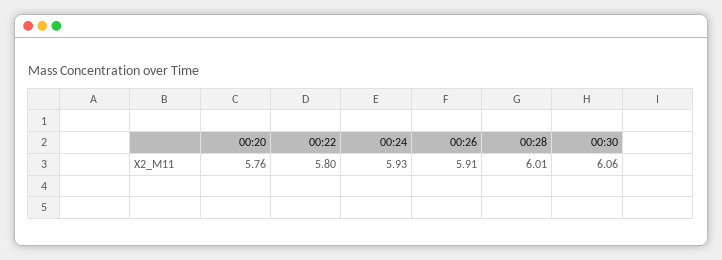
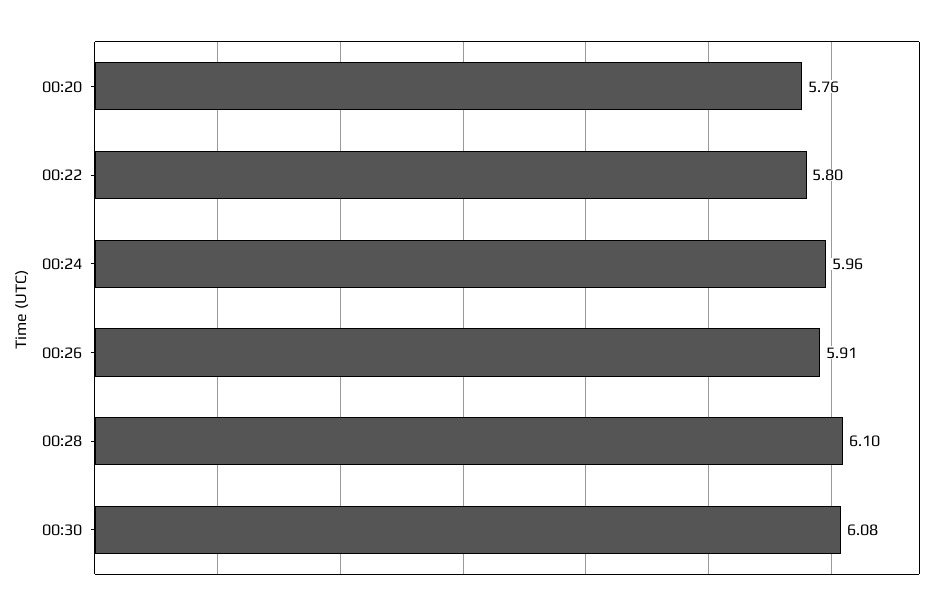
00:24: 5.93 -> 5.96
00:28: 6.01 -> 6.1
00:30: 6.06 -> 6.08

